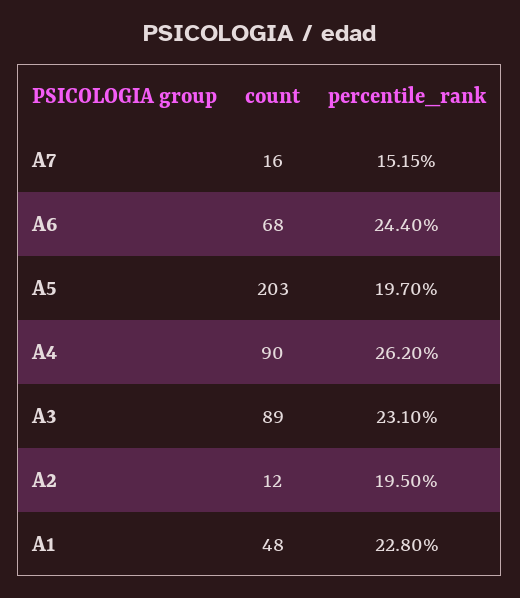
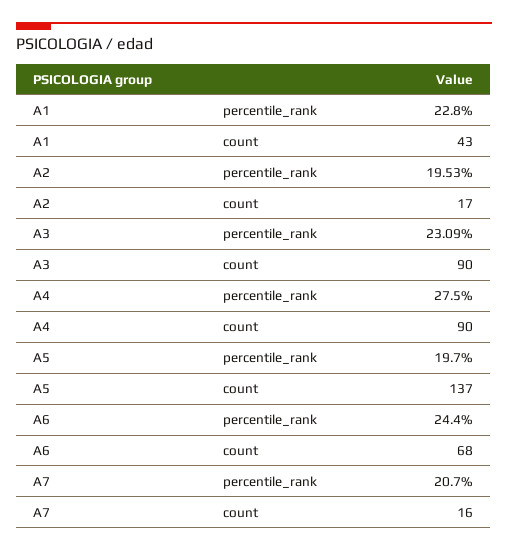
percentile_rank, A7: 15.15 -> 20.7
count, A5: 203 -> 137
percentile_rank, A4: 26.2 -> 27.5
count, A3: 89 -> 90
percentile_rank, A3: 23.1 -> 23.09
count, A2: 12 -> 17
percentile_rank, A2: 19.5 -> 19.53
count, A1: 48 -> 43

